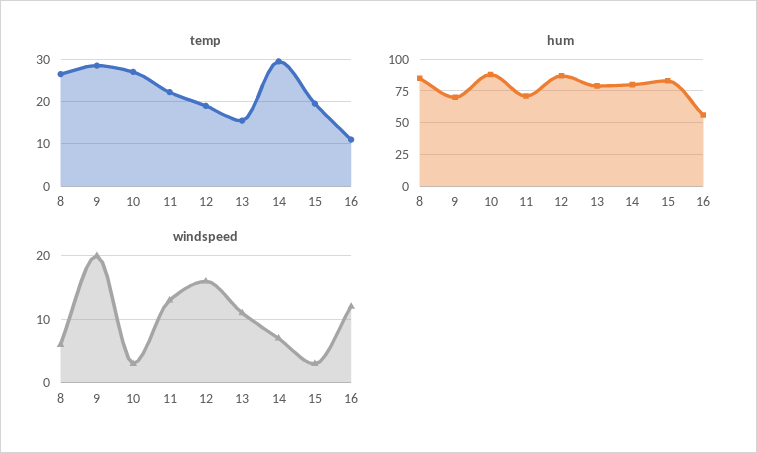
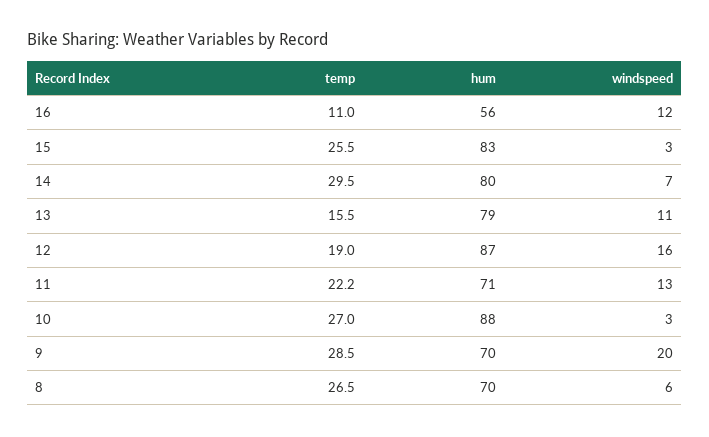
temp, 15: 20 -> 25.5
hum, 8: 85 -> 70

